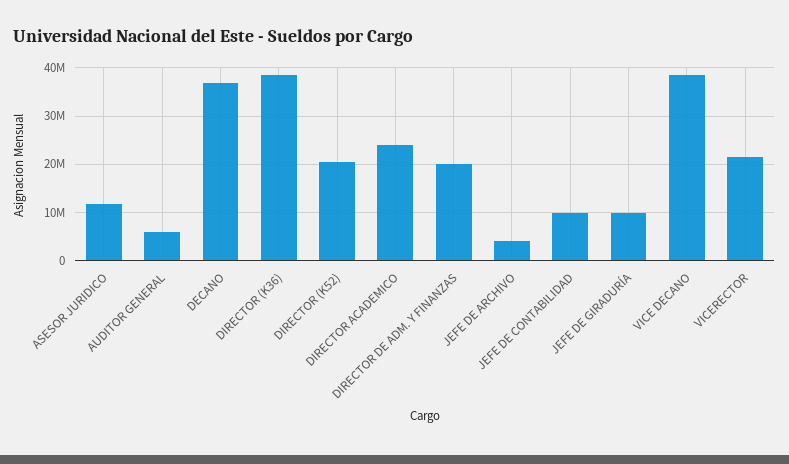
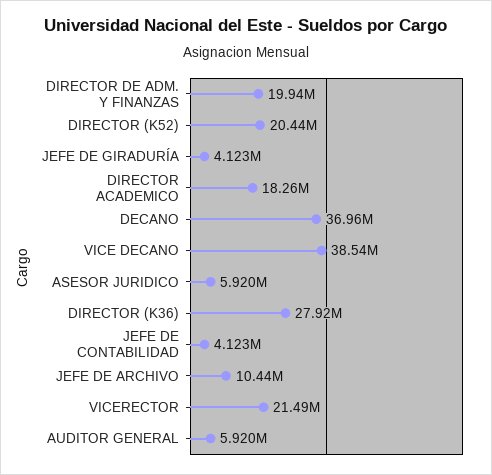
ASESOR JURIDICO: 12000000 -> 5920000
DIRECTOR (K36): 38000000 -> 27920000
DIRECTOR ACADEMICO: 24000000 -> 18260000
JEFE DE ARCHIVO: 4000000 -> 10440000
JEFE DE CONTABILIDAD: 10000000 -> 4123000
JEFE DE GIRADURÍA: 10000000 -> 4123000

